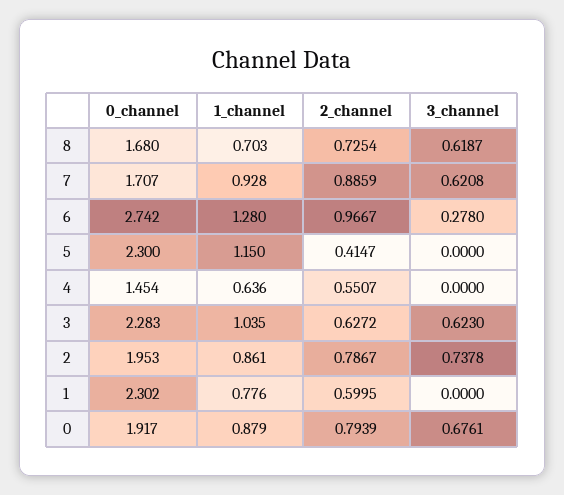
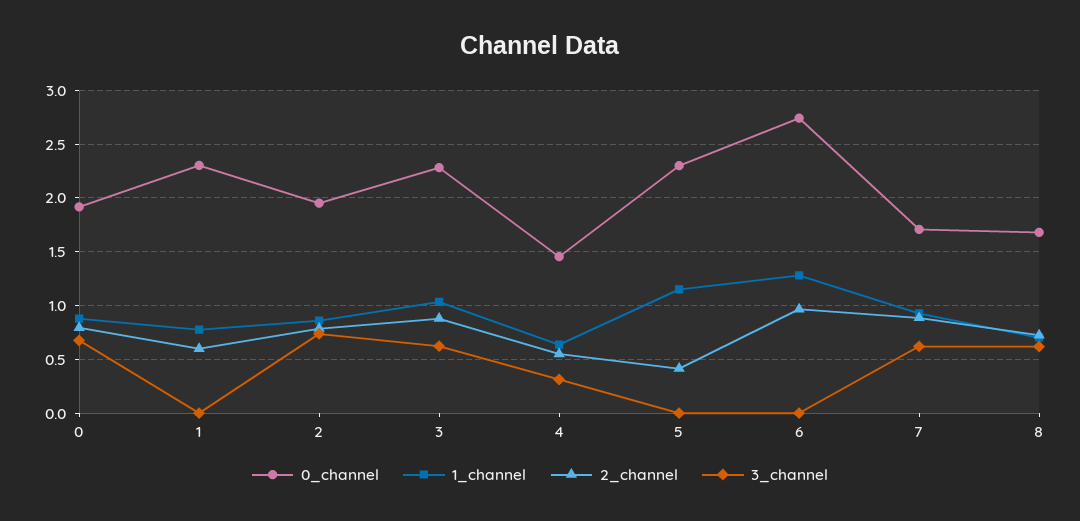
3_channel, 6: 0.278 -> 0
3_channel, 4: 0 -> 0.3
2_channel, 3: 0.6272 -> 0.9

